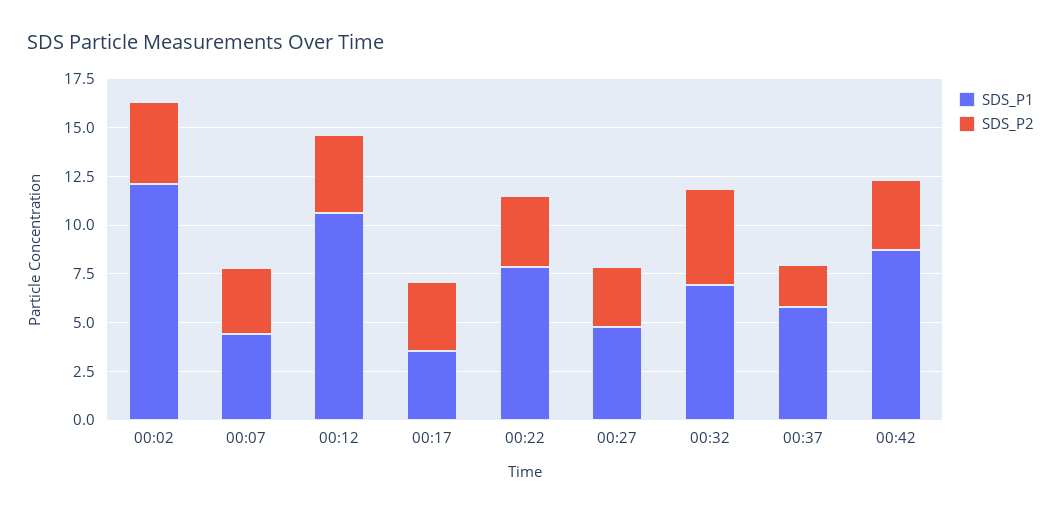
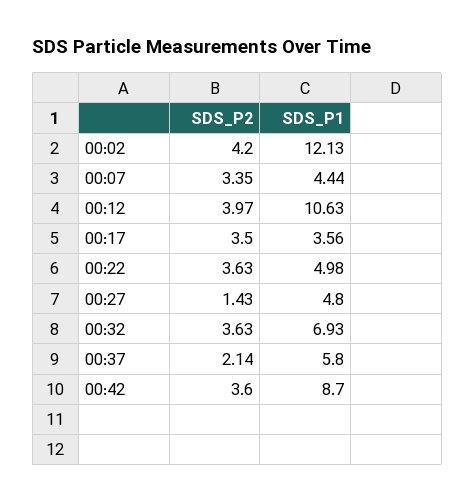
SDS_P1, 00:22: 8 -> 4.98
SDS_P2, 00:27: 3 -> 1.43
SDS_P2, 00:32: 5 -> 3.63

